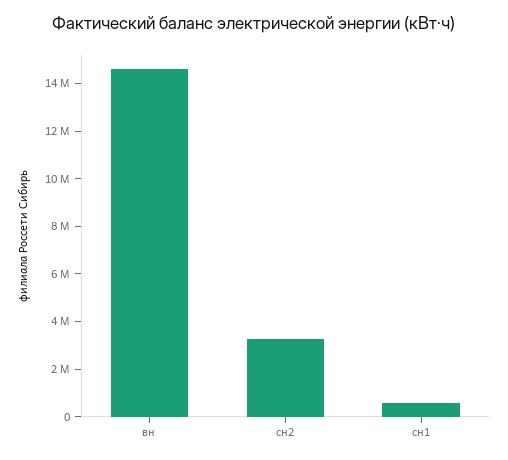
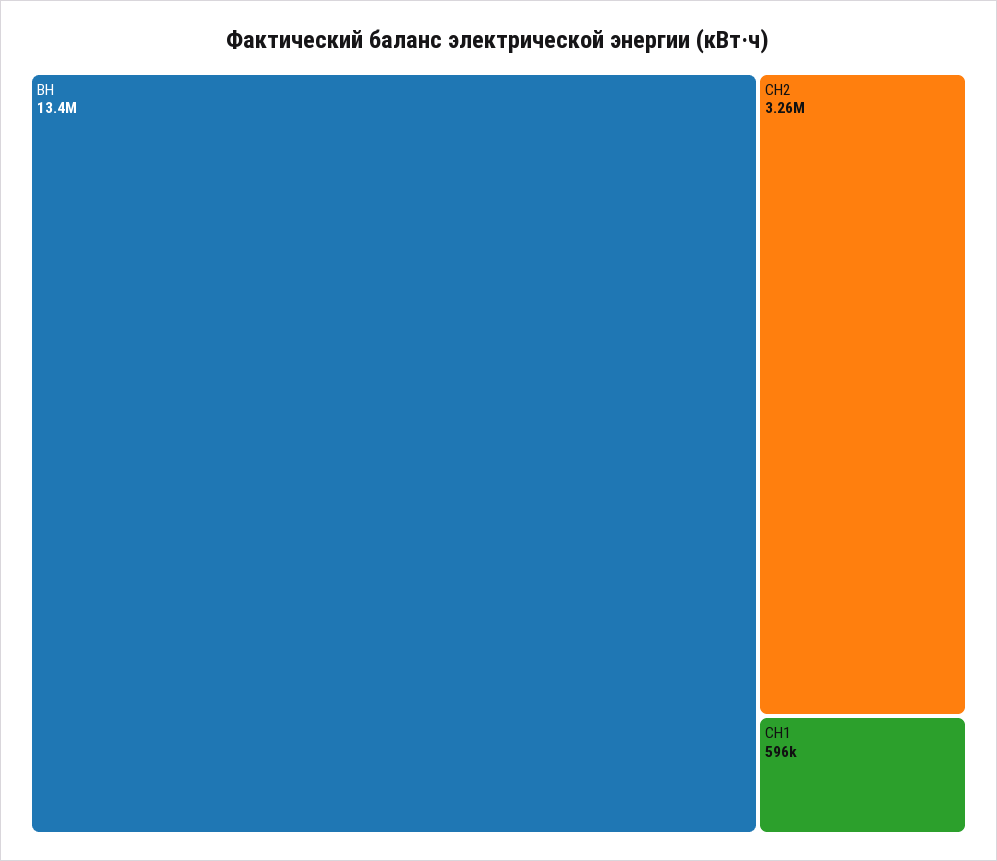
вн: 14500000 -> 13400000

